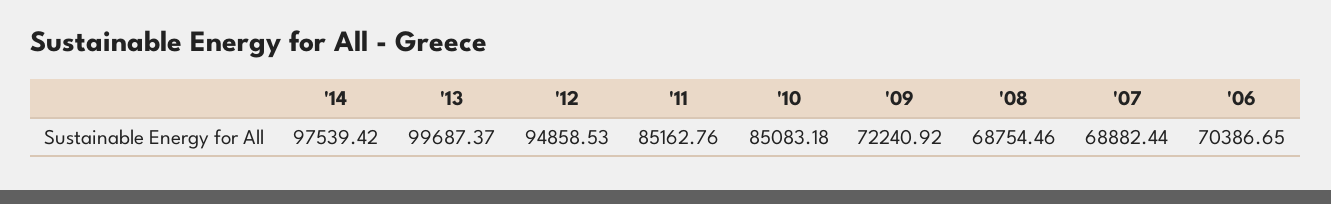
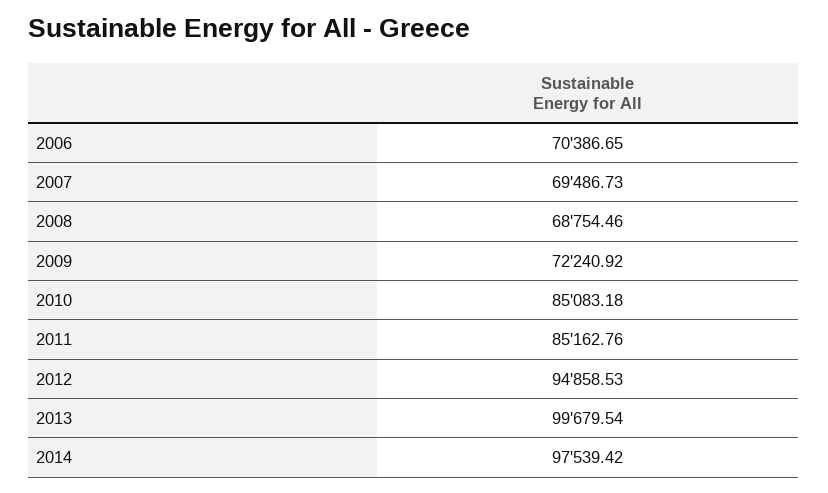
'13: 99687.37 -> 99679.54
'07: 68882.44 -> 69486.73

